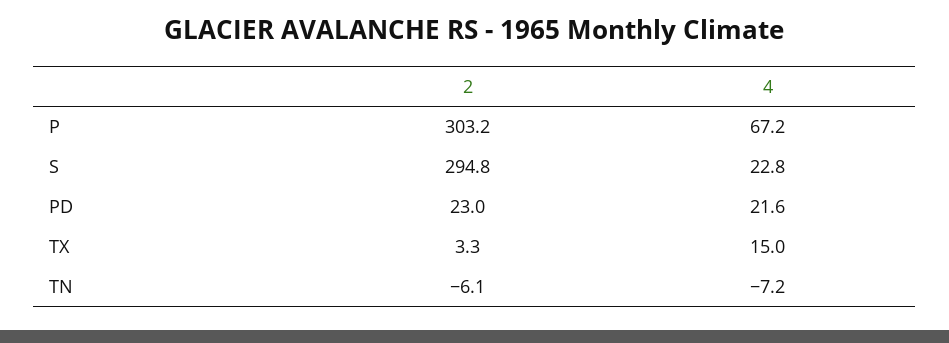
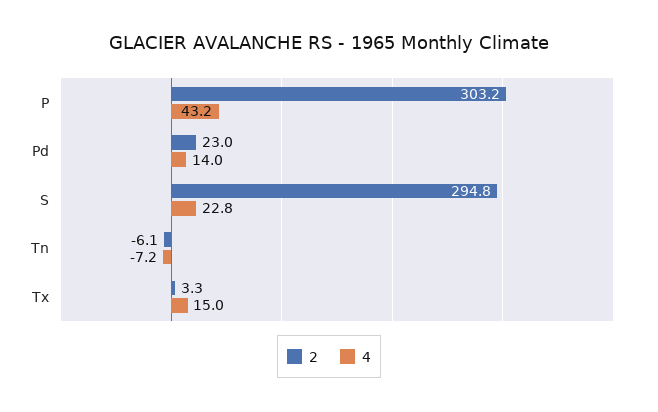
4, P: 67.2 -> 43.2
4, PD: 21.6 -> 14

